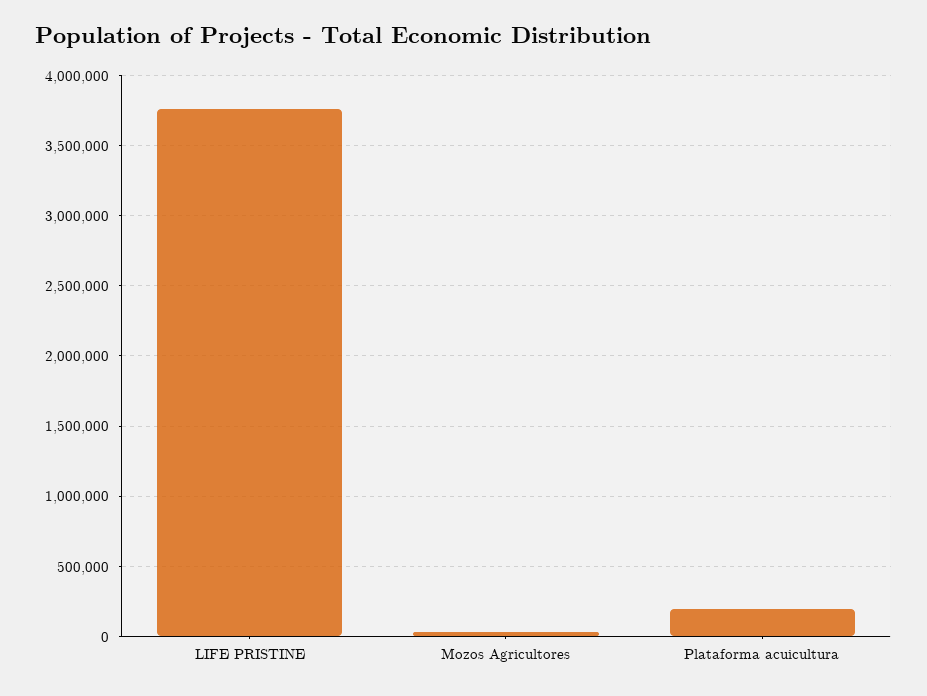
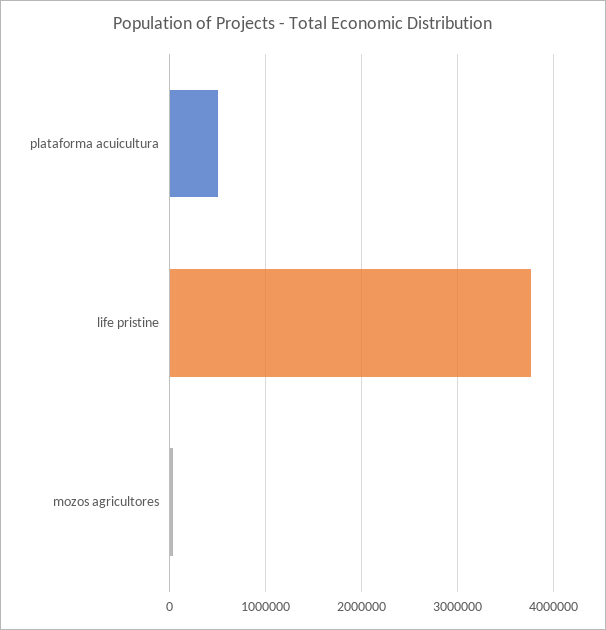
Plataforma acuicultura: 200000 -> 500000

